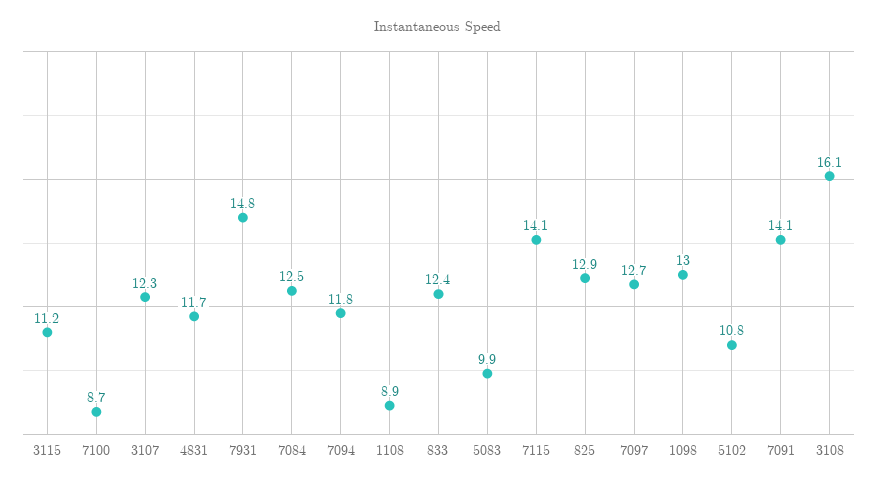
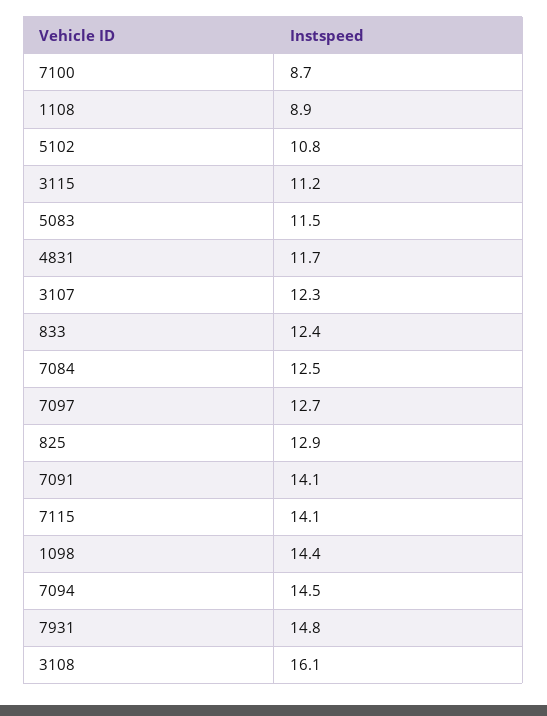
7094: 11.8 -> 14.5
5083: 9.9 -> 11.5
1098: 13 -> 14.4

